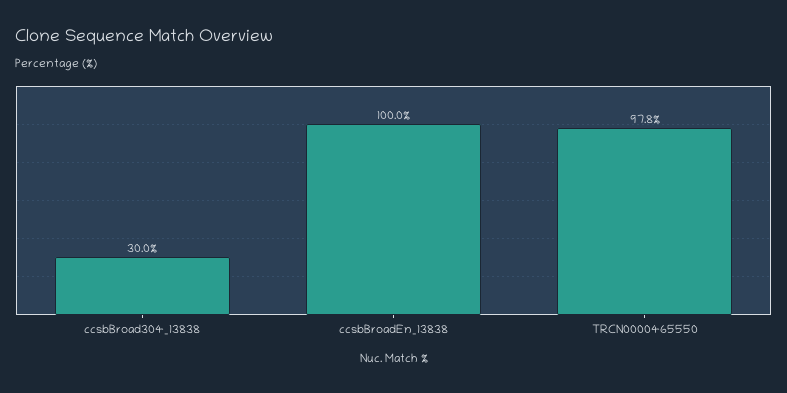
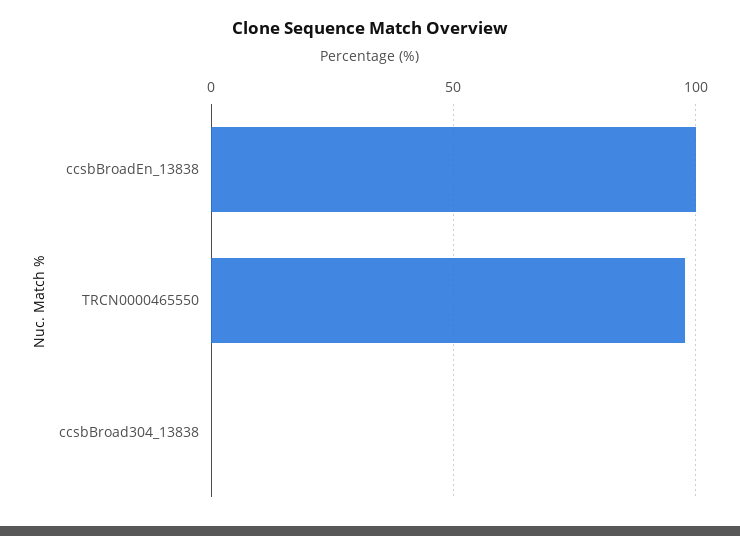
ccsbBroad304_13838: 30 -> 0

